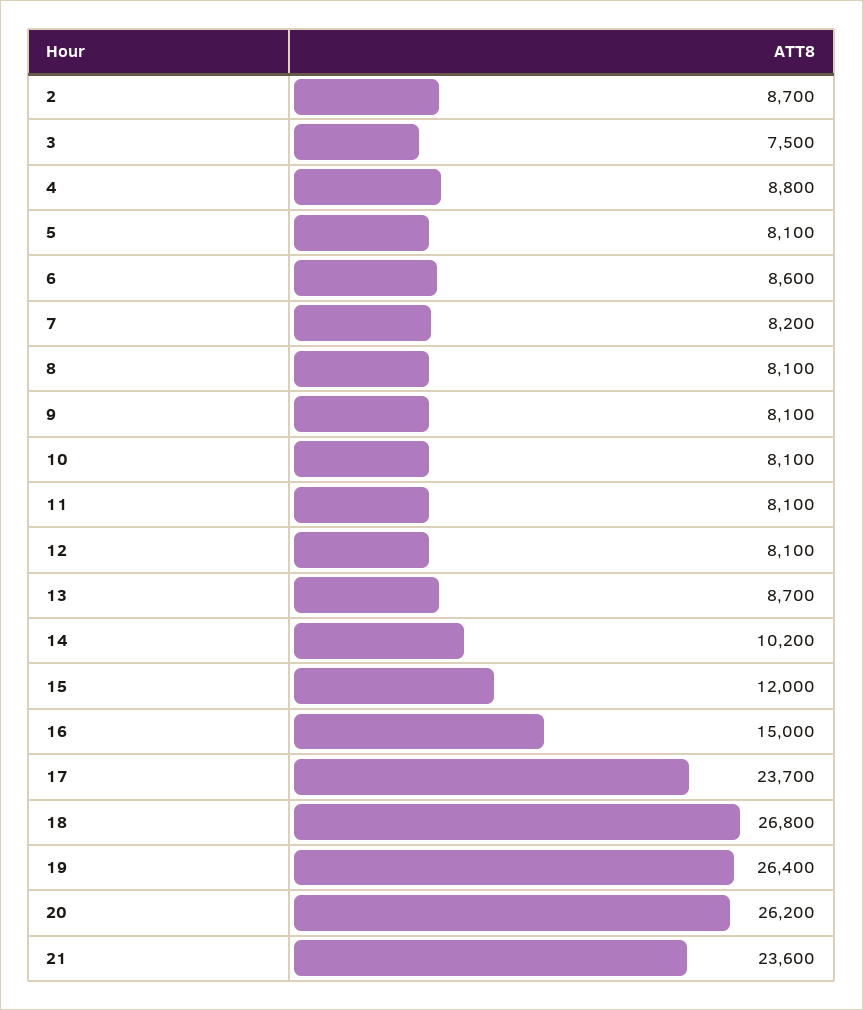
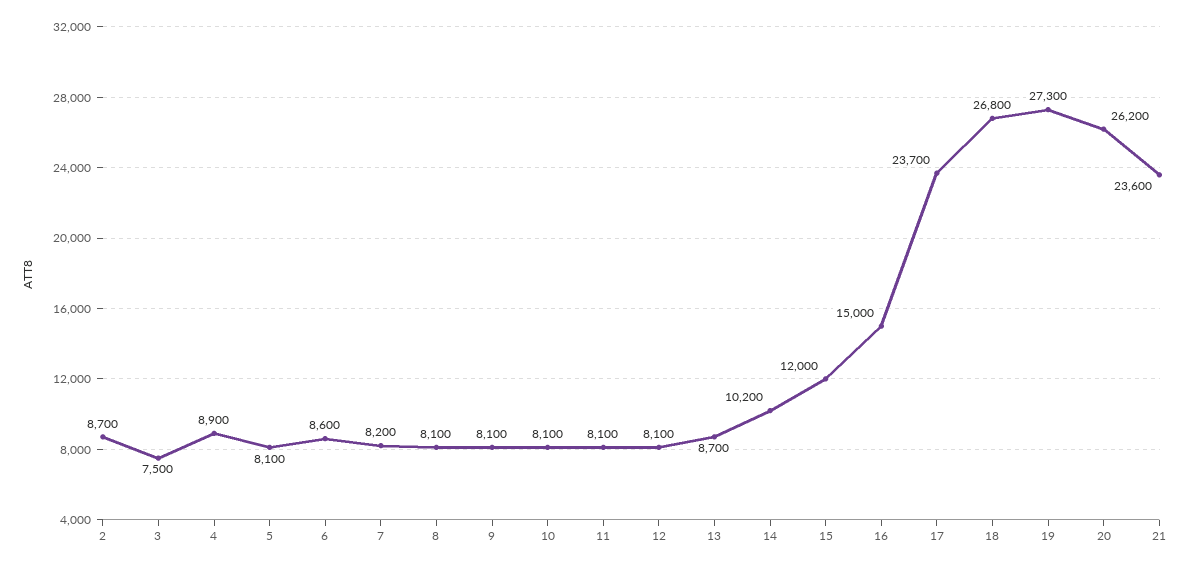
4: 8800 -> 8900
19: 26400 -> 27300

